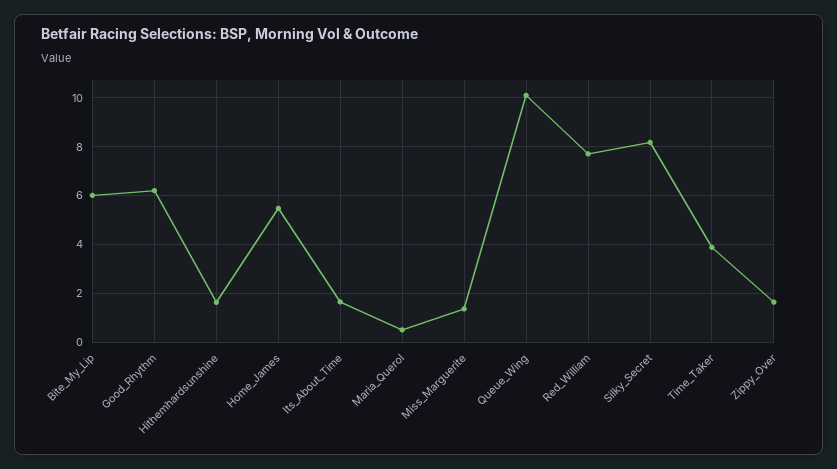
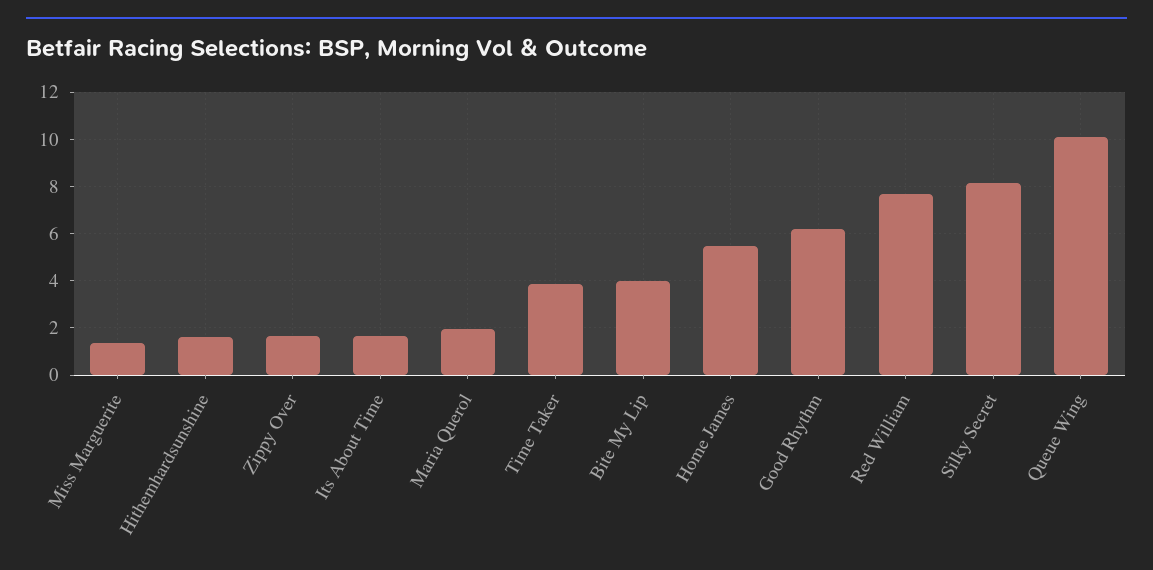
Bite_My_Lip: 6 -> 4
Maria_Querol: 0.5 -> 2

